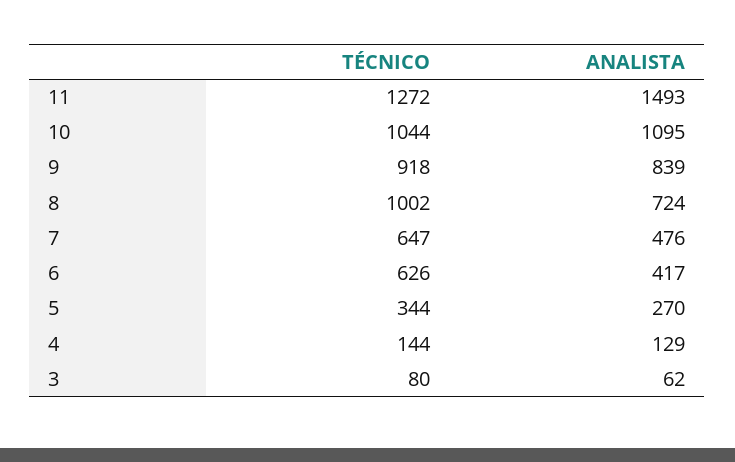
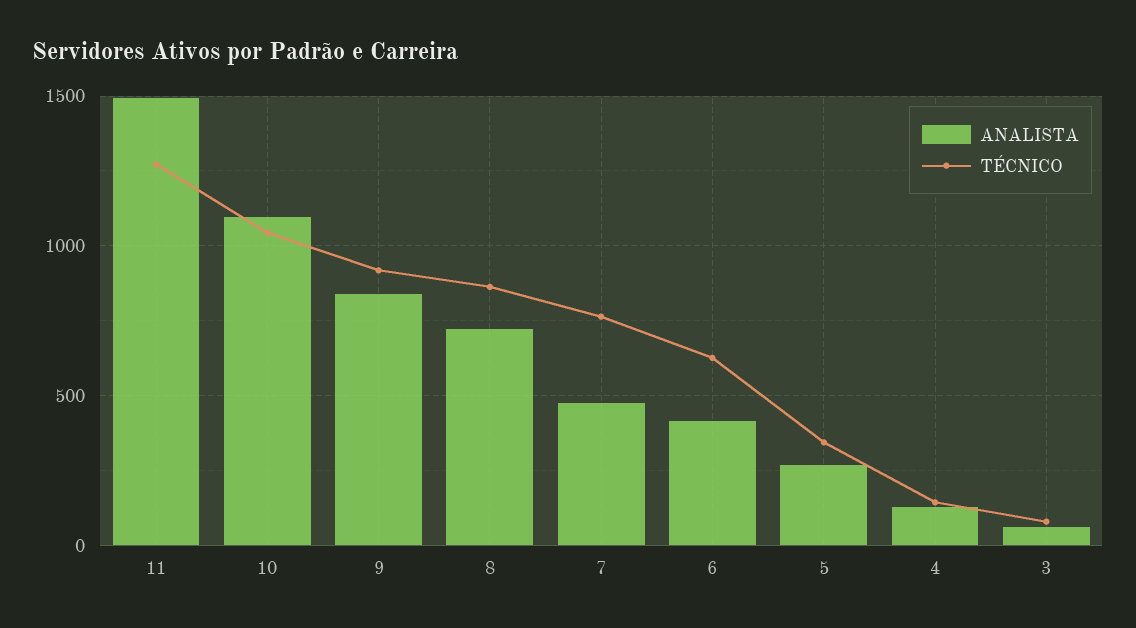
TÉCNICO, 8: 1002 -> 850
TÉCNICO, 7: 647 -> 750

